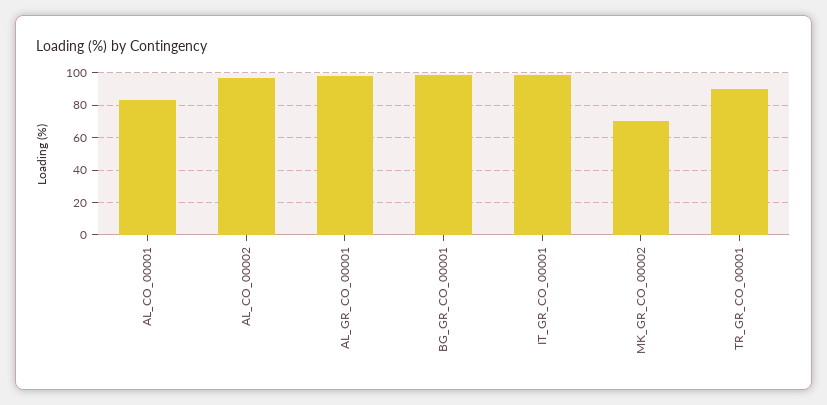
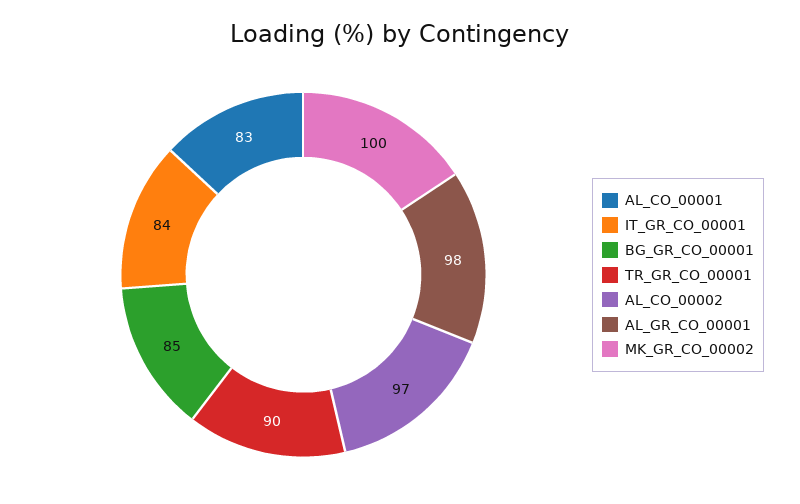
BG_GR_CO_00001: 100 -> 85
IT_GR_CO_00001: 100 -> 84
MK_GR_CO_00002: 70 -> 100

